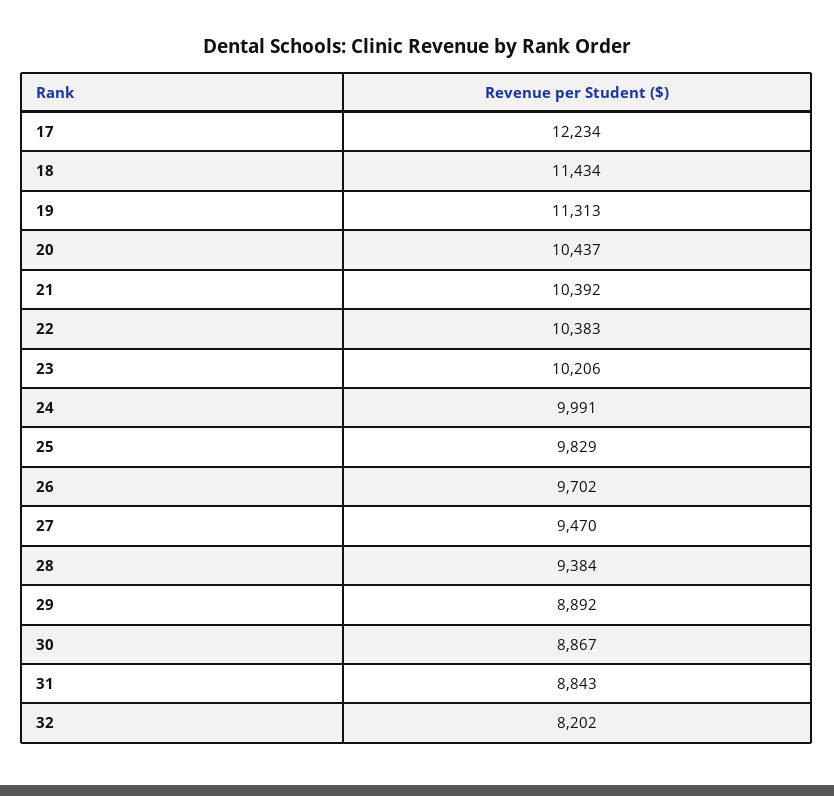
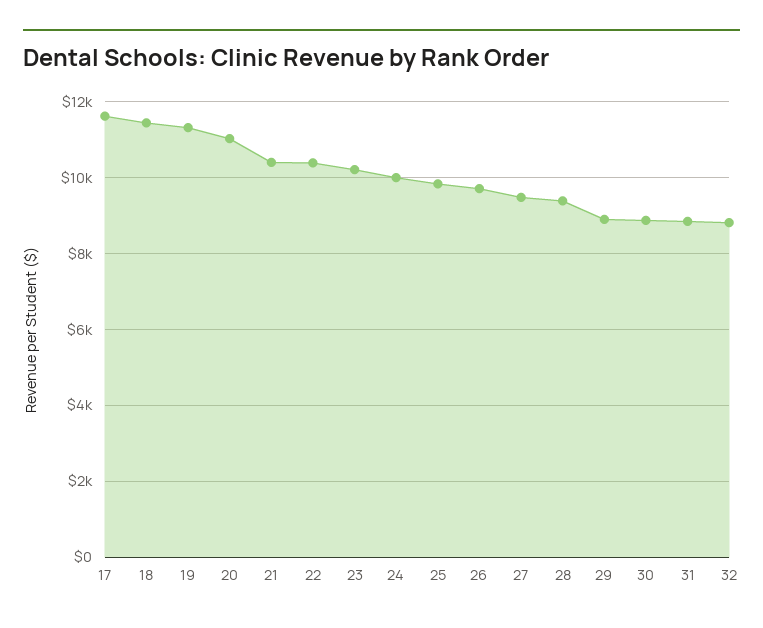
17: 12234 -> 11600
20: 10437 -> 11000
32: 8202 -> 8800

